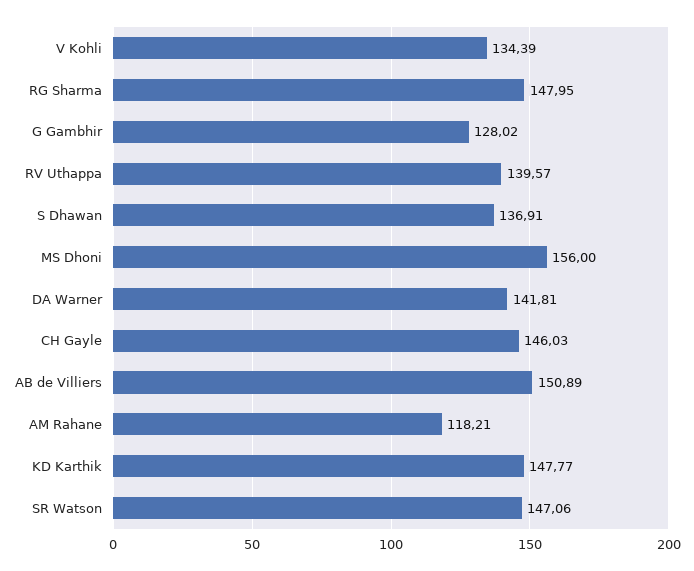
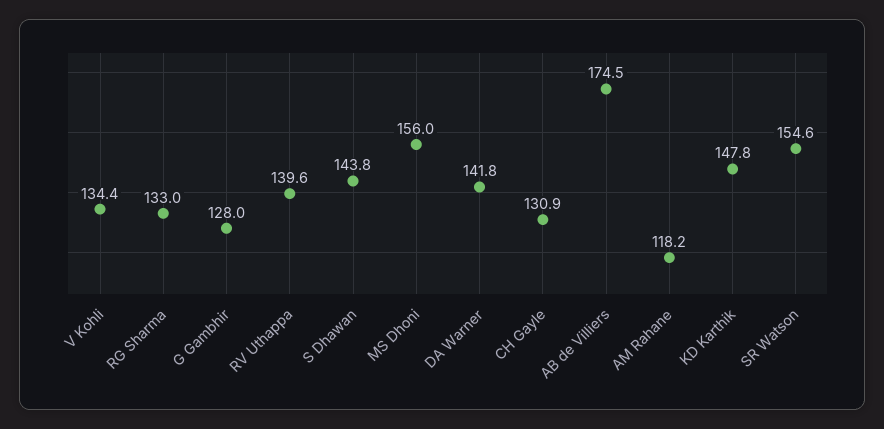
RG Sharma: 147.95 -> 133
S Dhawan: 136.91 -> 143.8
CH Gayle: 146.03 -> 130.9
AB de Villiers: 150.89 -> 174.5
SR Watson: 147.06 -> 154.6

